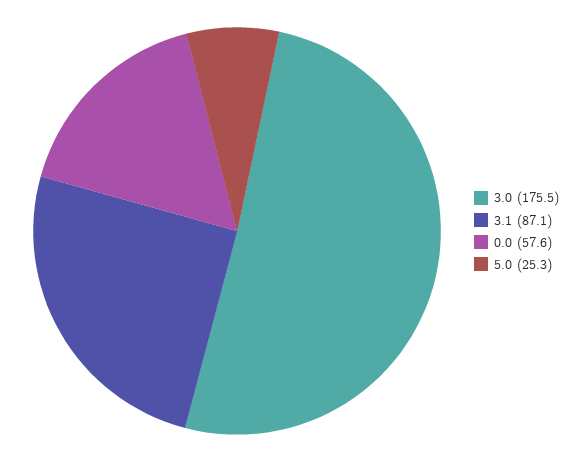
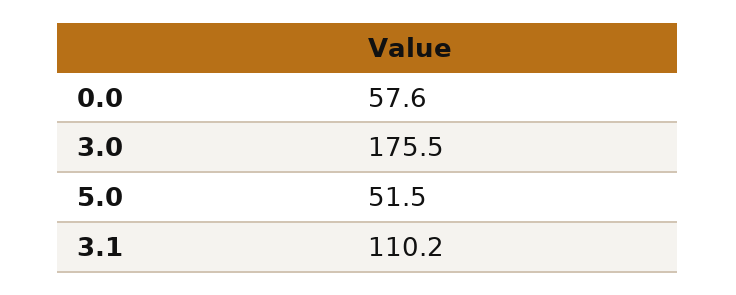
3.1: 87.1 -> 110.2
5.0: 25.3 -> 51.5

